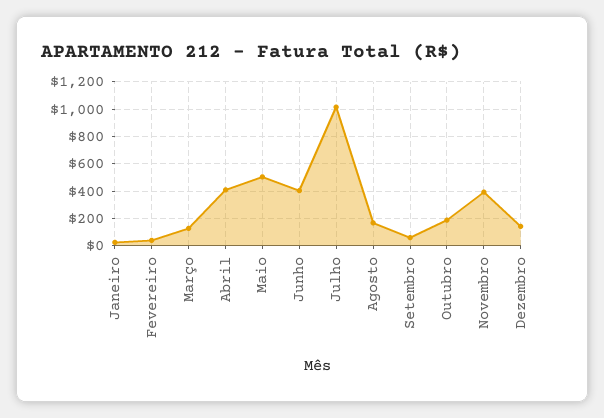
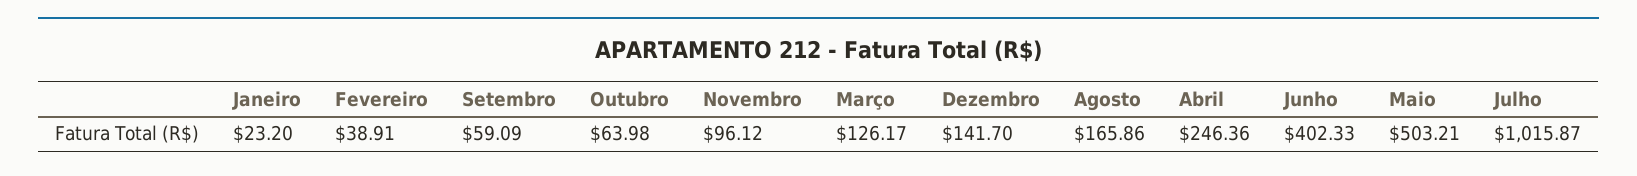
Abril: 400 -> 246.36
Outubro: 200 -> 63.98
Novembro: 400 -> 96.12

